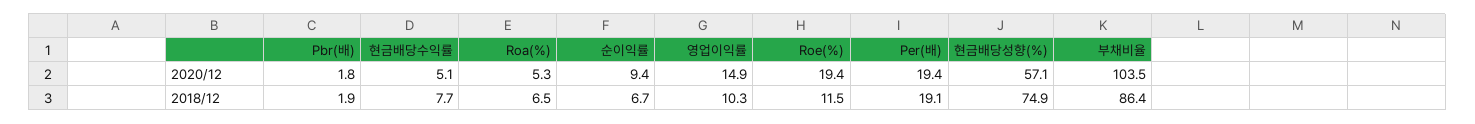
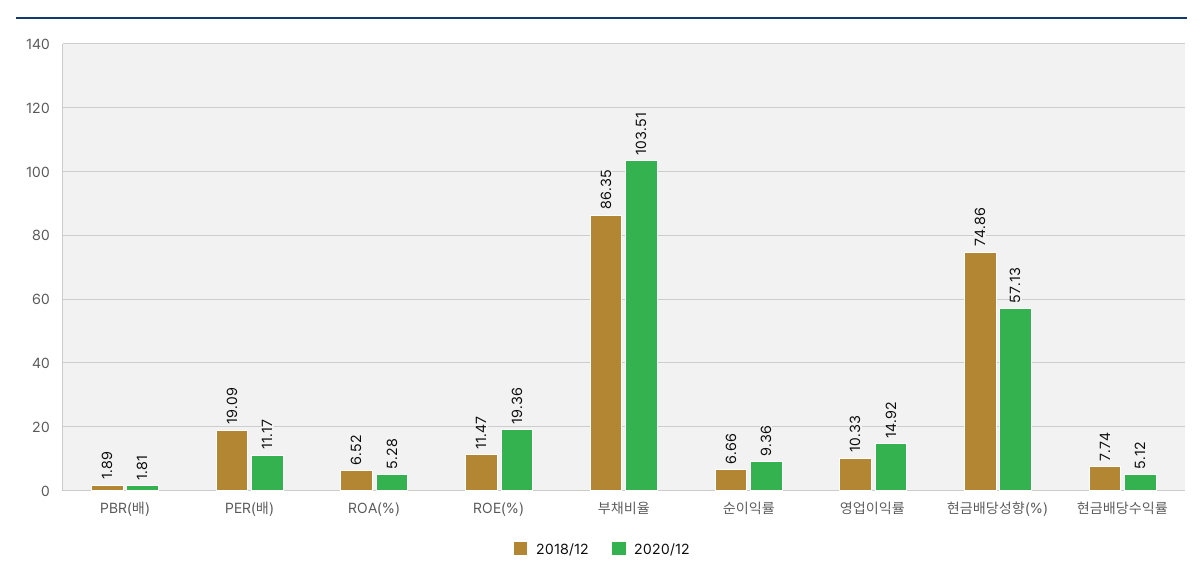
2020/12, Per(배): 19.4 -> 11.17

